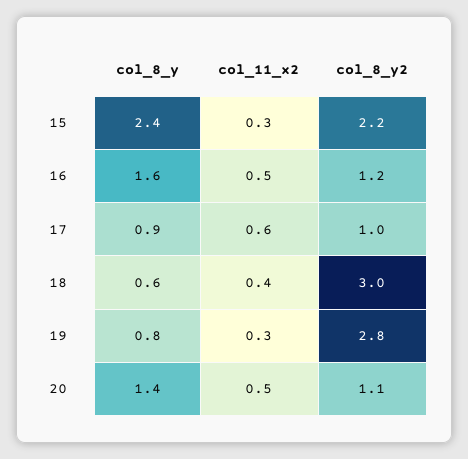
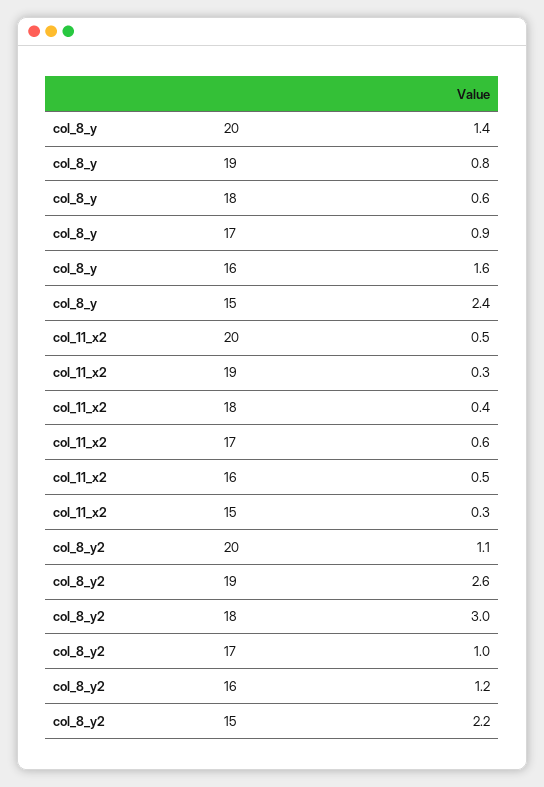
col_8_y2, 19: 2.8 -> 2.6

